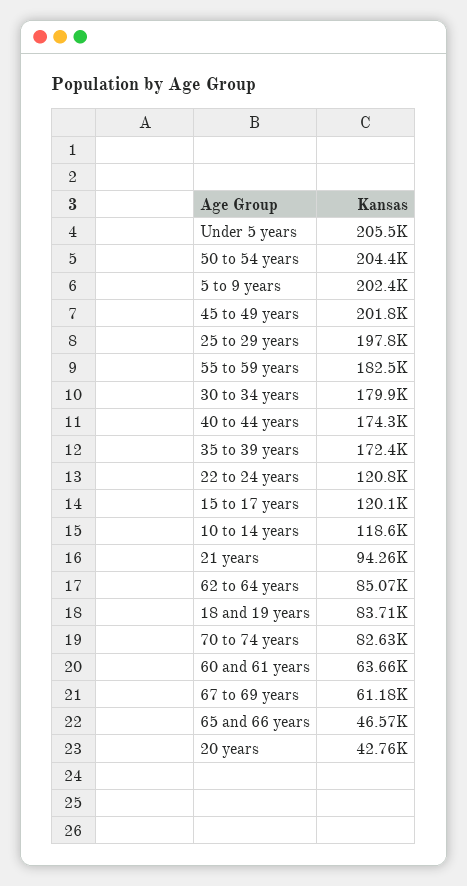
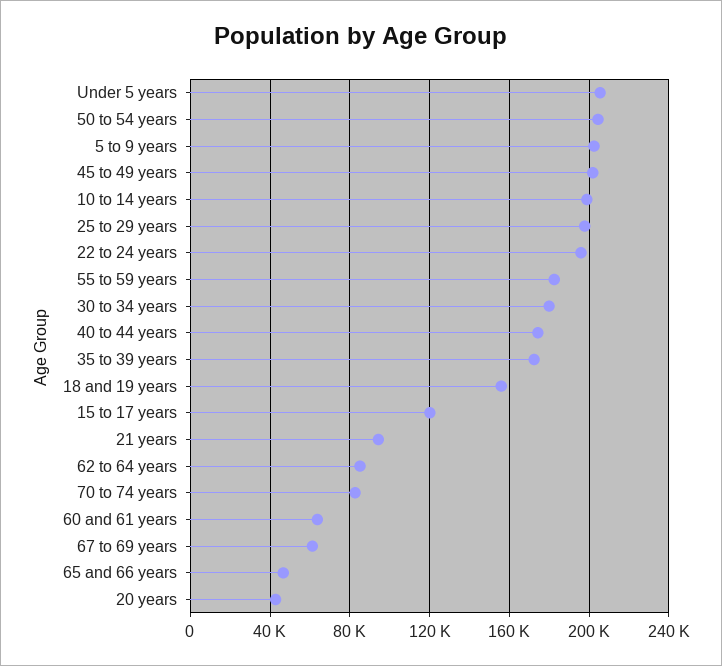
22 to 24 years: 120800 -> 195000
10 to 14 years: 118600 -> 200000
18 and 19 years: 83710 -> 155000

